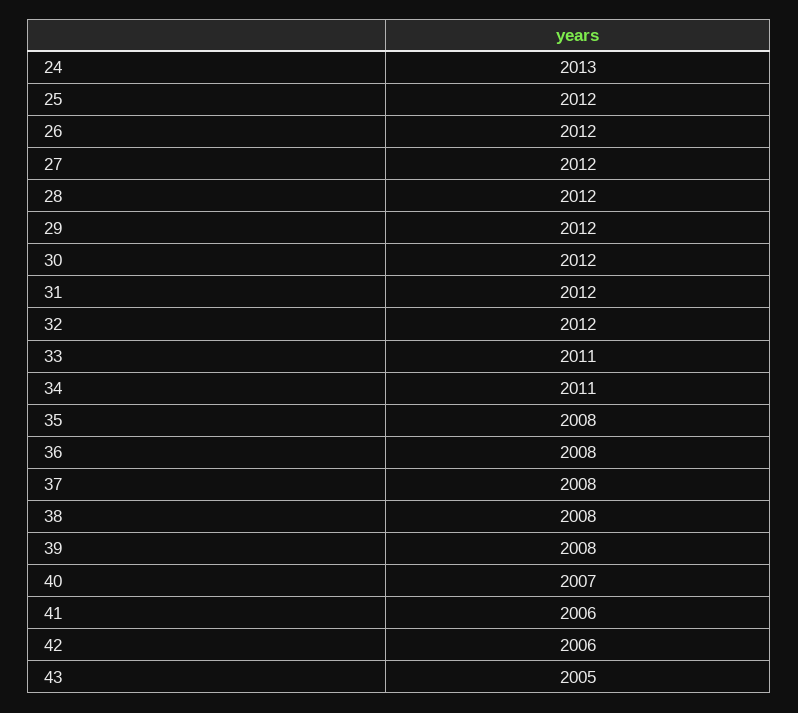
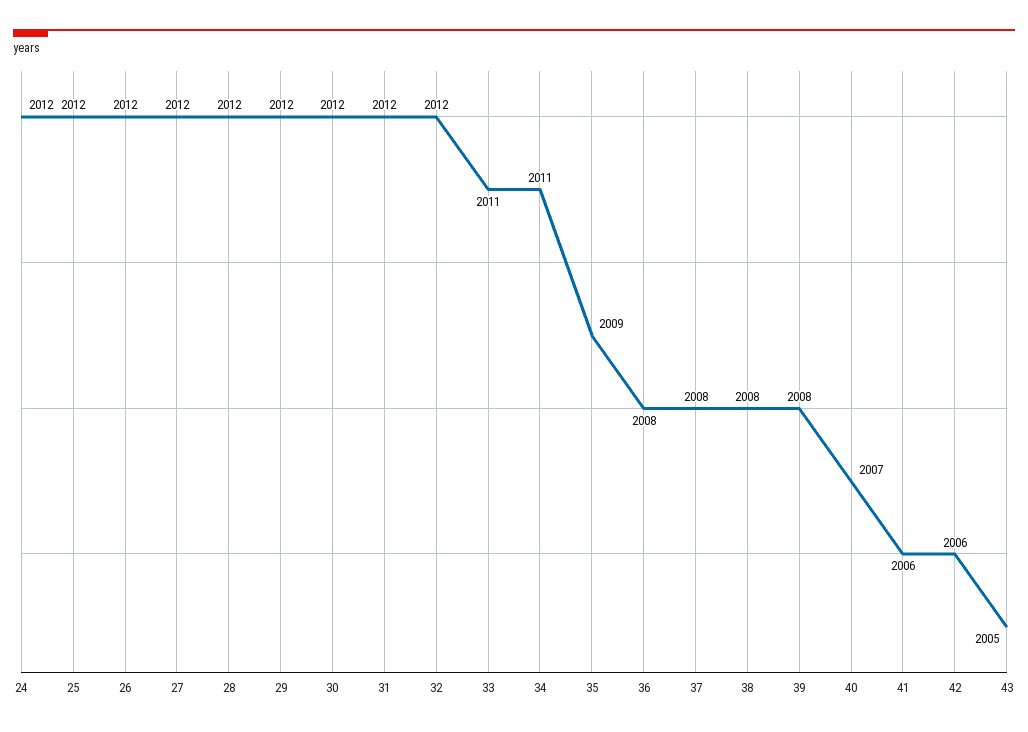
24: 2013 -> 2012
35: 2008 -> 2009

